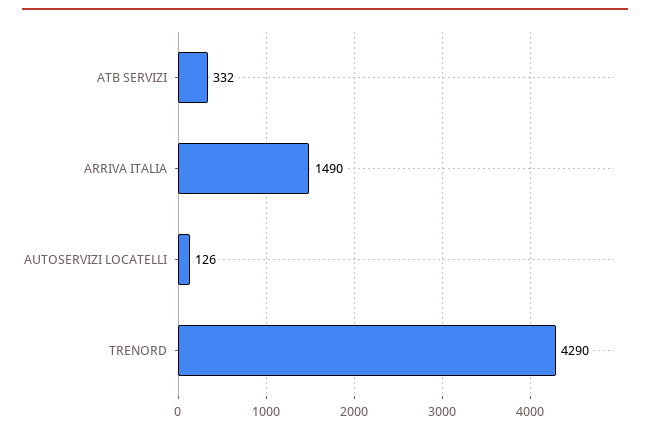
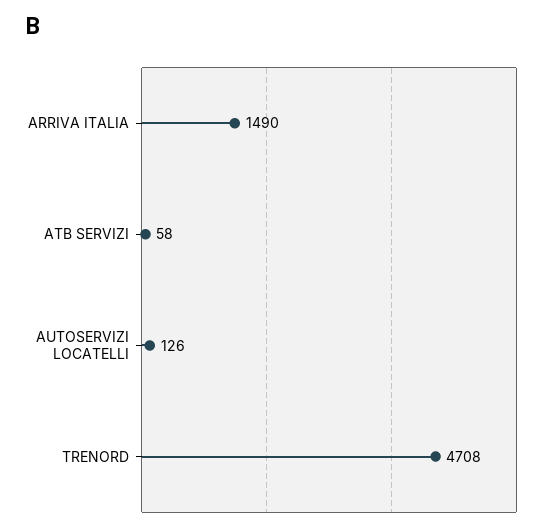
ATB SERVIZI: 332 -> 58
TRENORD: 4290 -> 4708

